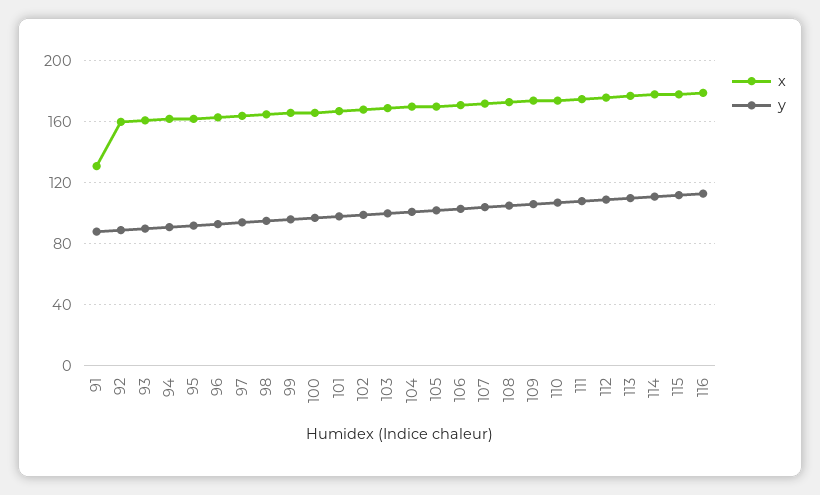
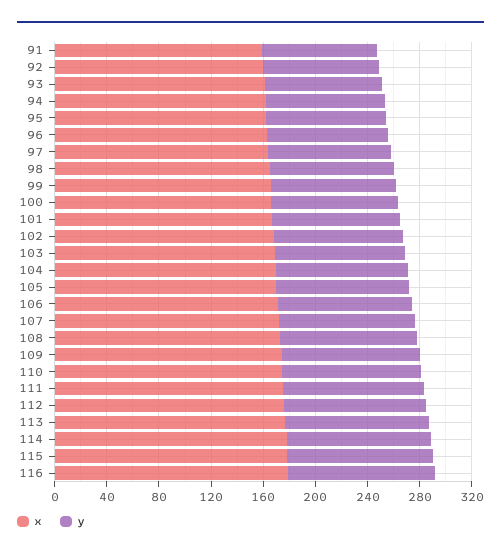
x, 91: 130 -> 160

